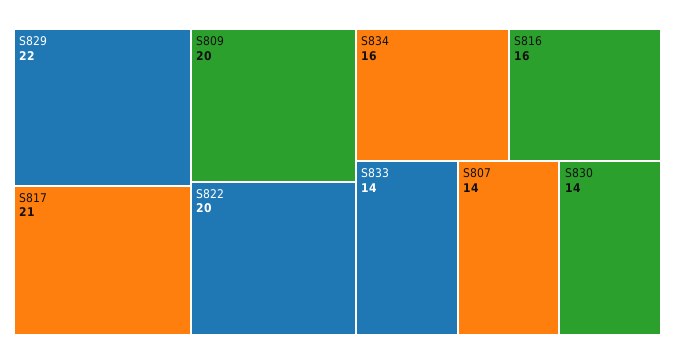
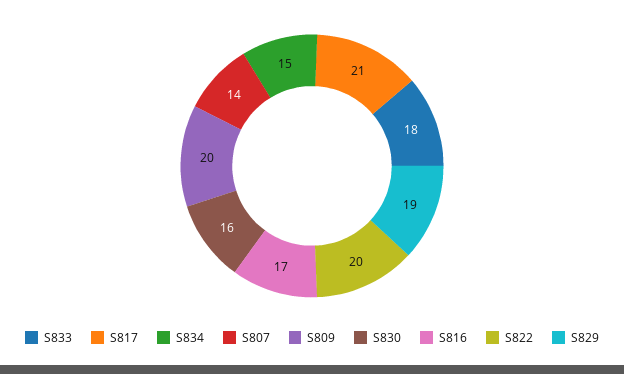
S829: 22 -> 19
S834: 16 -> 15
S816: 16 -> 17
S833: 14 -> 18
S830: 14 -> 16

